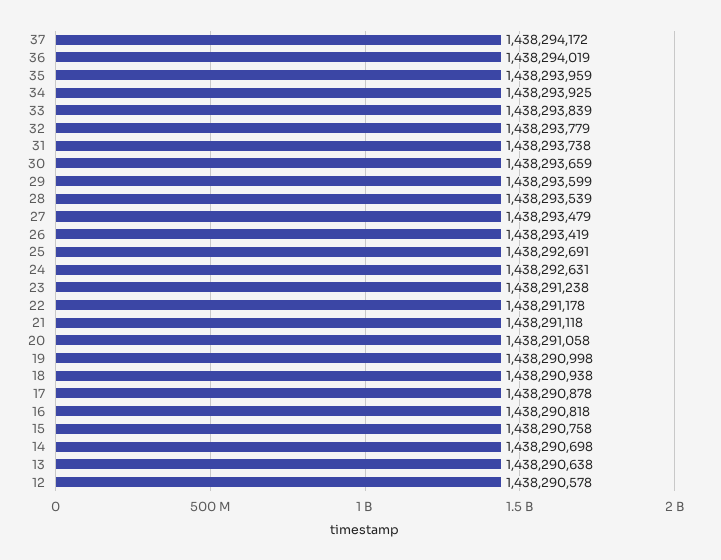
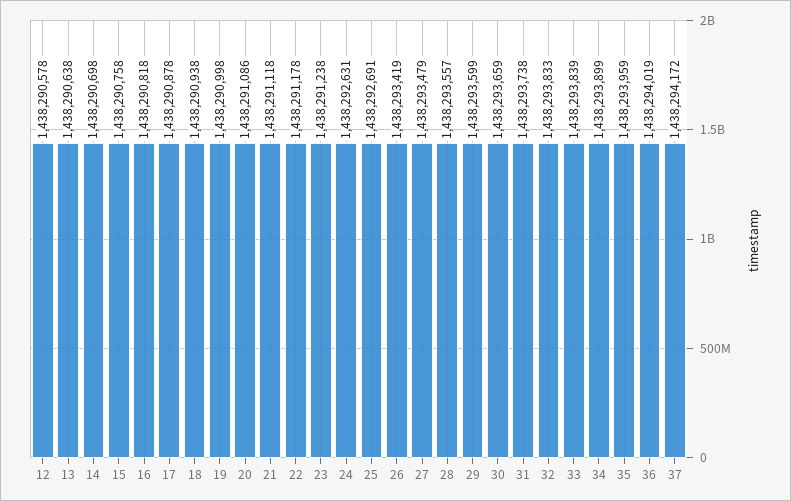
34: 1438293925 -> 1438293899
32: 1438293779 -> 1438293833
28: 1438293539 -> 1438293557
20: 1438291058 -> 1438291086

